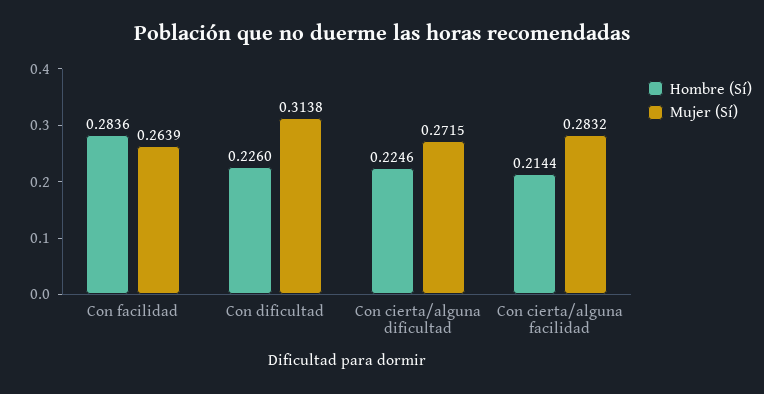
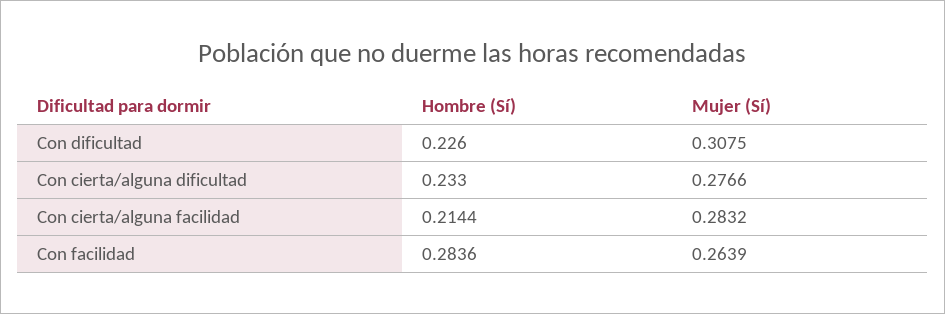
Mujer (Sí), Con dificultad: 0.3138 -> 0.3075
Hombre (Sí), Con cierta/alguna dificultad: 0.2246 -> 0.233
Mujer (Sí), Con cierta/alguna dificultad: 0.2715 -> 0.2766

